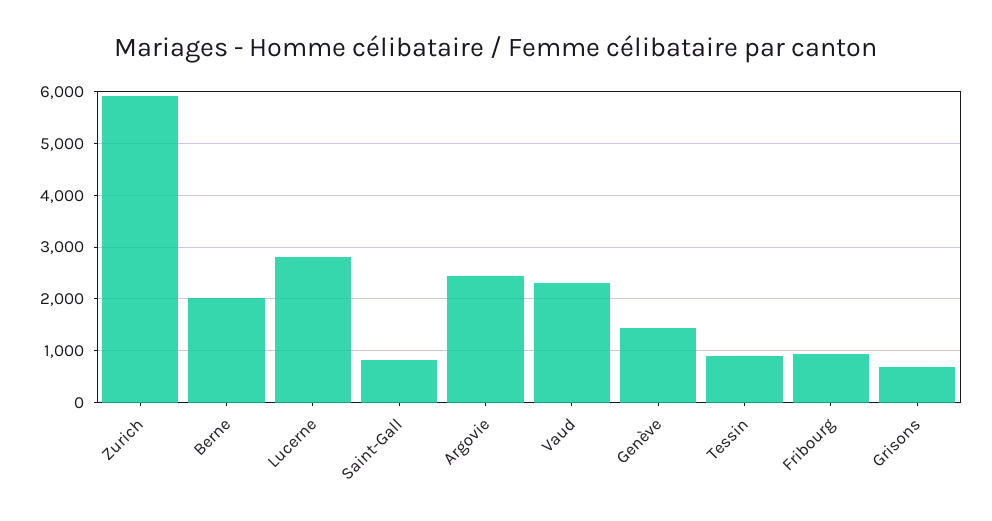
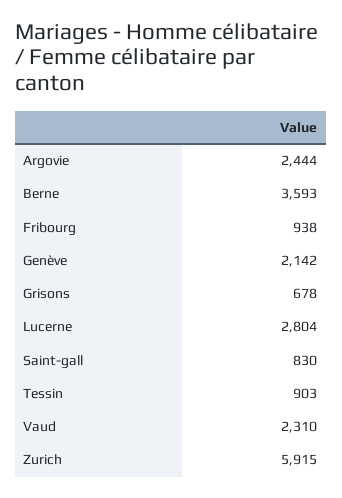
Berne: 2000 -> 3593
Genève: 1400 -> 2142

